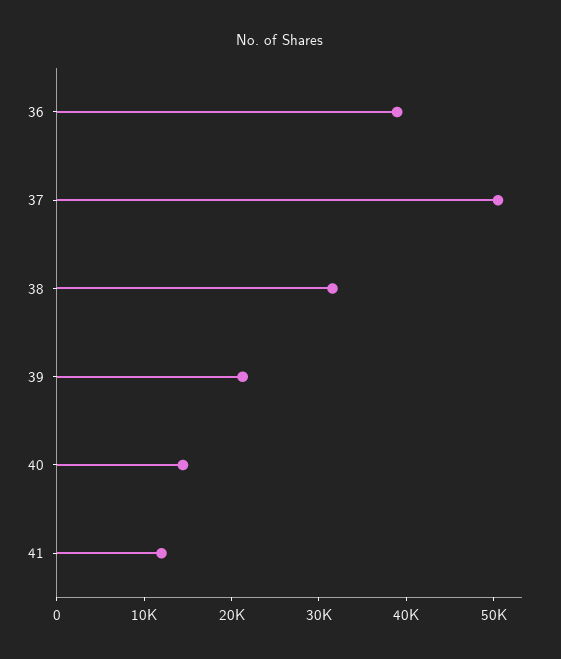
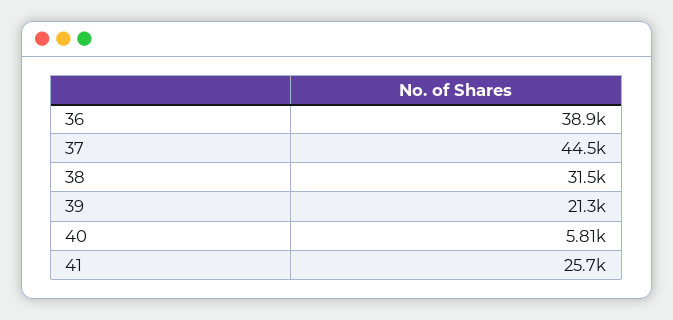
37: 50000 -> 44500
40: 14000 -> 5810
41: 12000 -> 25700

